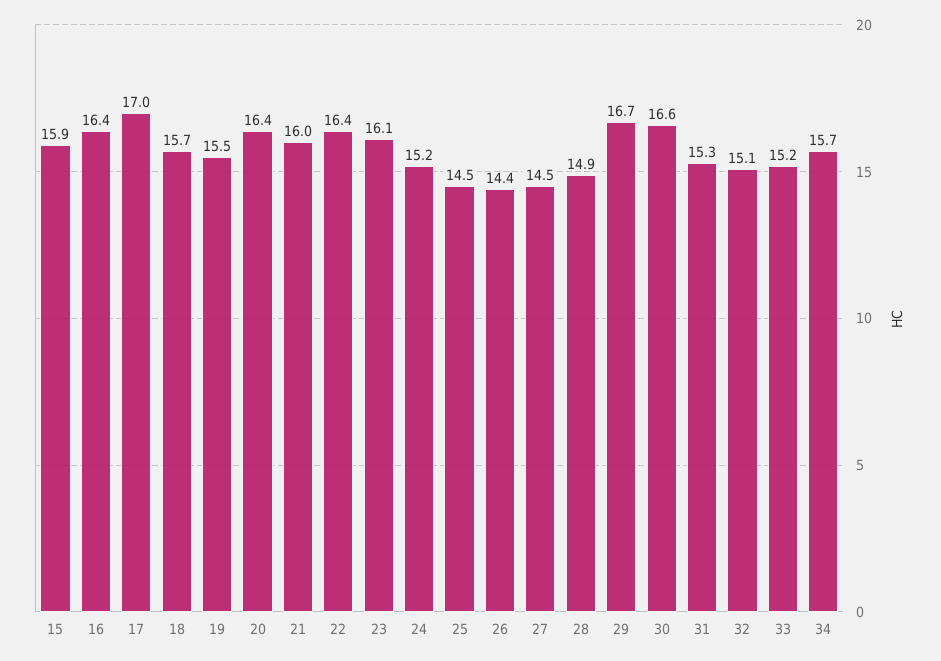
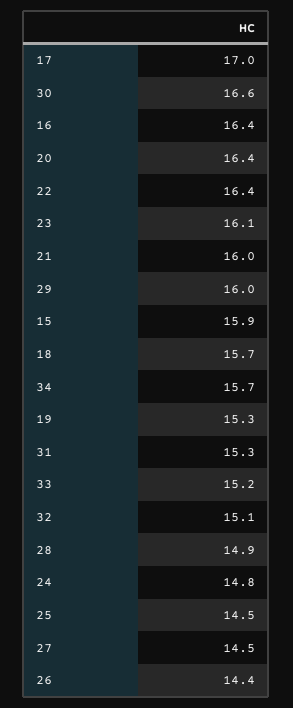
19: 15.5 -> 15.3
24: 15.2 -> 14.8
29: 16.7 -> 16

